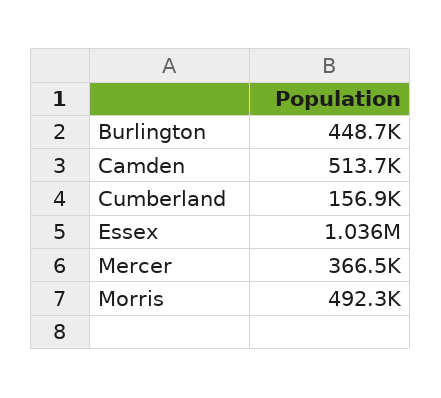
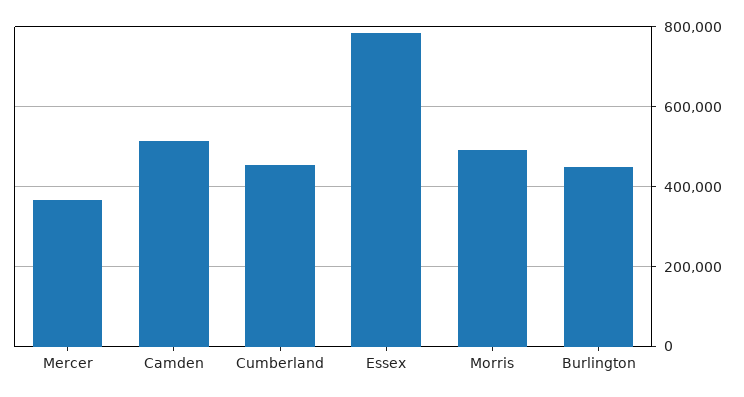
Cumberland: 156900 -> 460000
Essex: 1036000 -> 780000

